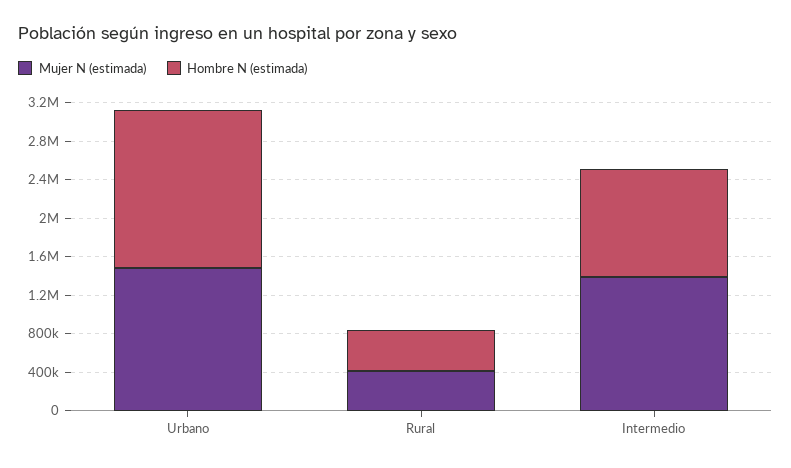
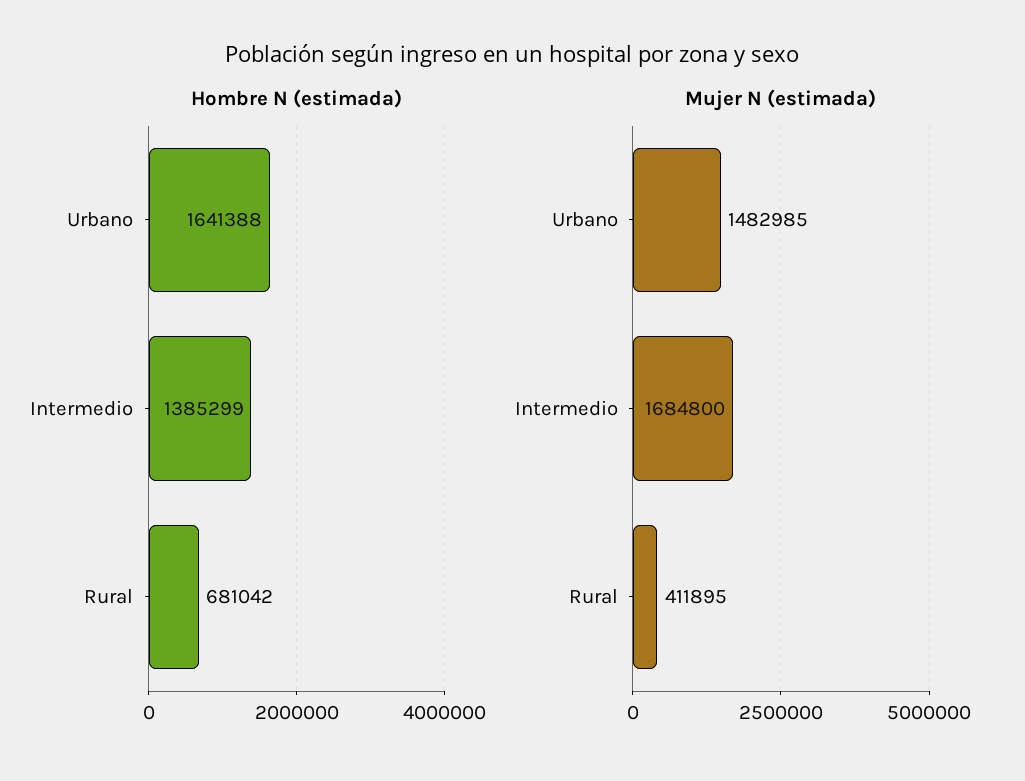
Hombre N (estimada), Rural: 400000 -> 681042
Mujer N (estimada), Intermedio: 1400000 -> 1684800
Hombre N (estimada), Intermedio: 1100000 -> 1385299

